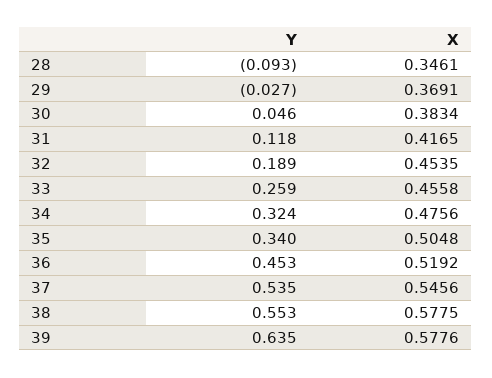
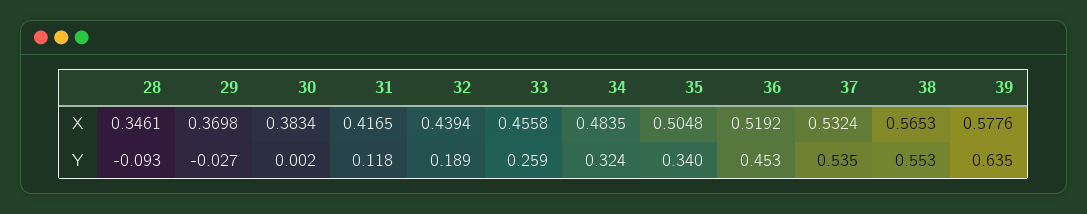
X, 29: 0.3691 -> 0.3698
Y, 30: 0.046 -> 0.002
X, 32: 0.4535 -> 0.4394
X, 34: 0.4756 -> 0.4835
X, 37: 0.5456 -> 0.5324
X, 38: 0.5775 -> 0.5653

